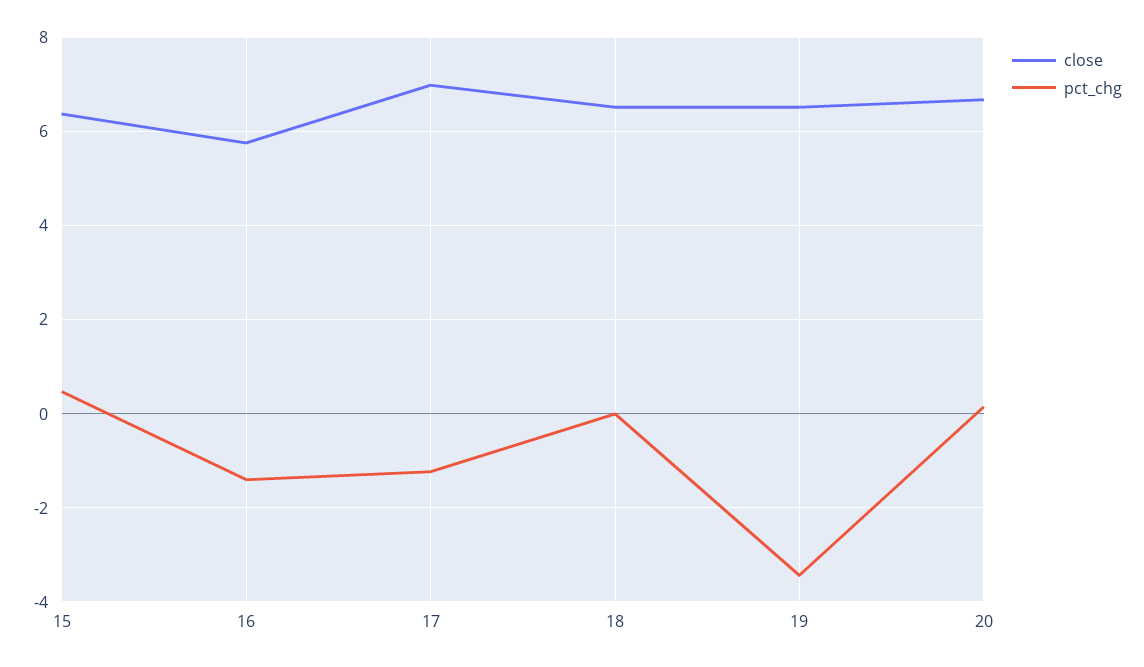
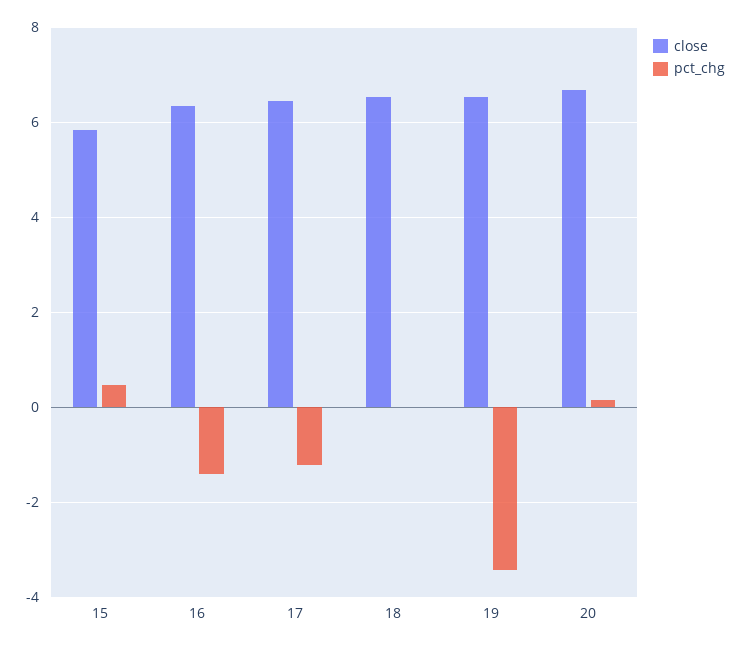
close, 15: 6.4 -> 5.8
close, 16: 5.8 -> 6.4
close, 17: 7 -> 6.4

